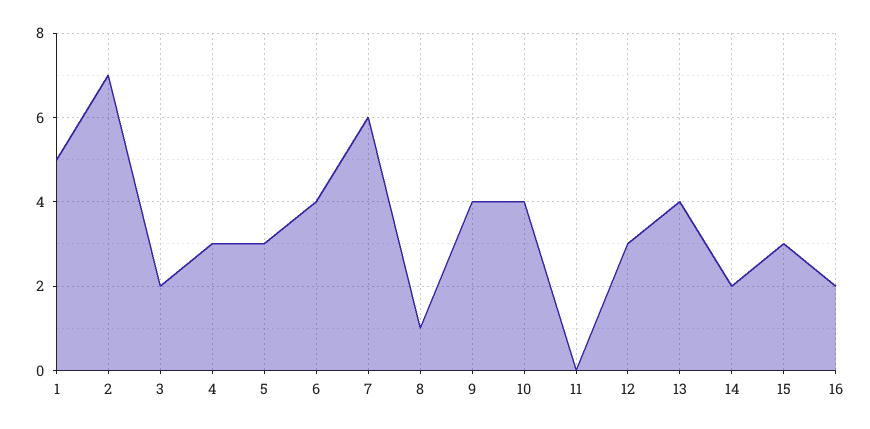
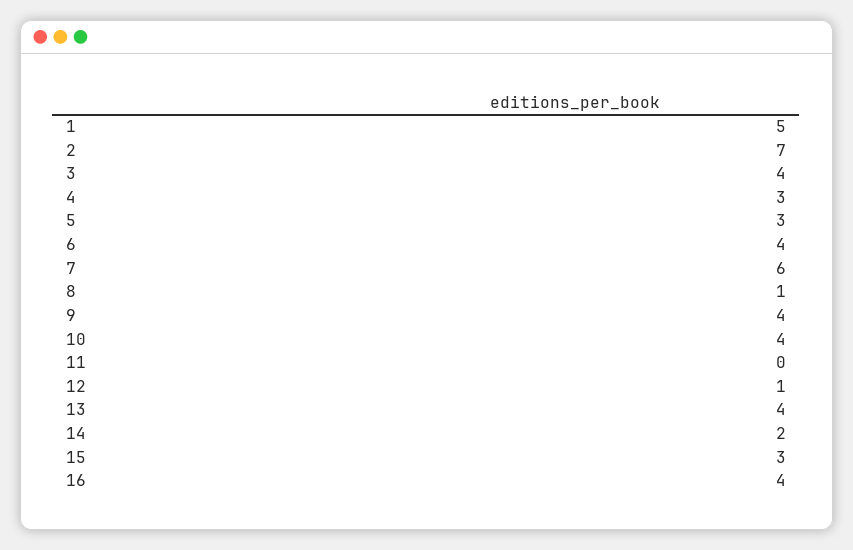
3: 2 -> 4
12: 3 -> 1
16: 2 -> 4

